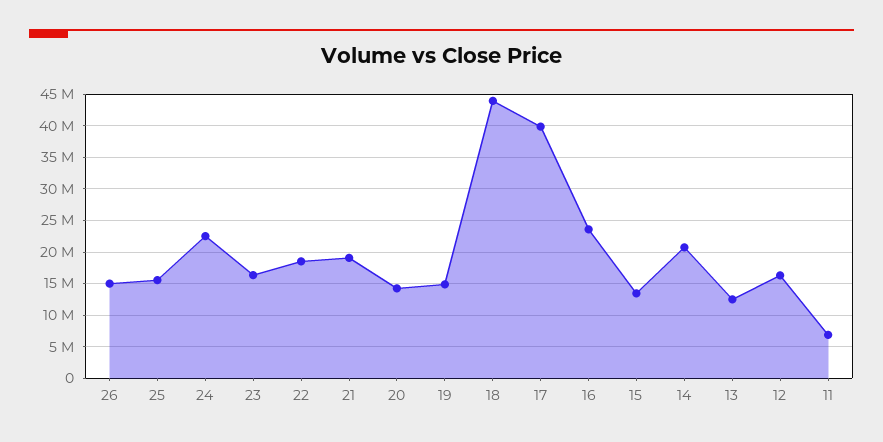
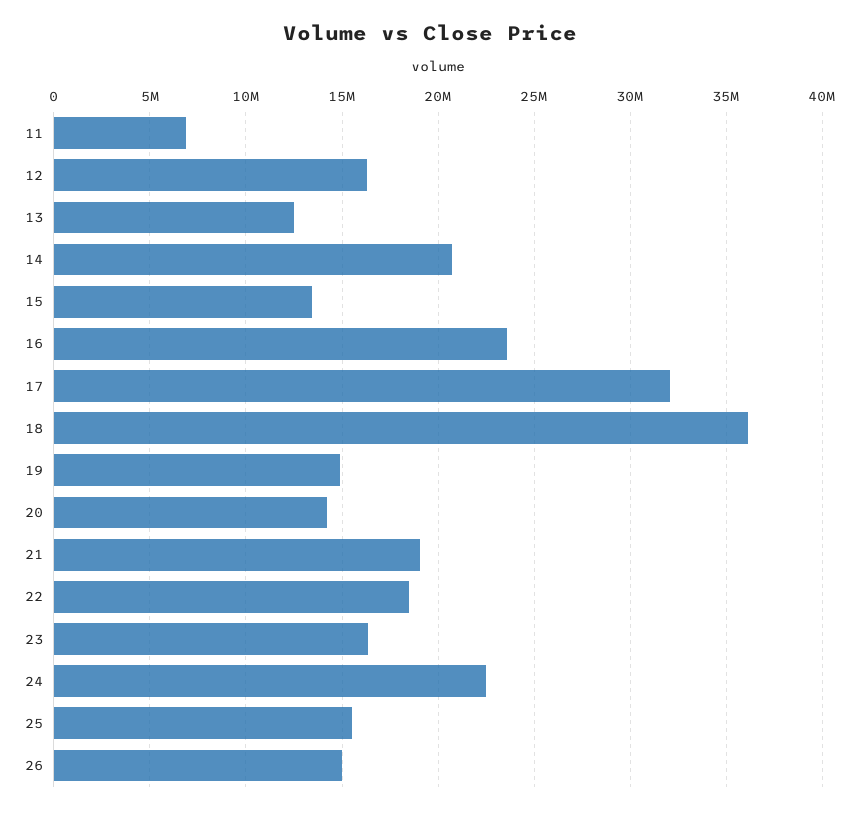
18: 44000000 -> 36000000
17: 40000000 -> 32000000

